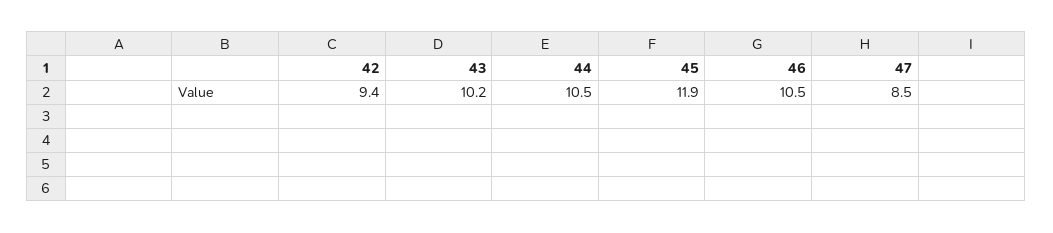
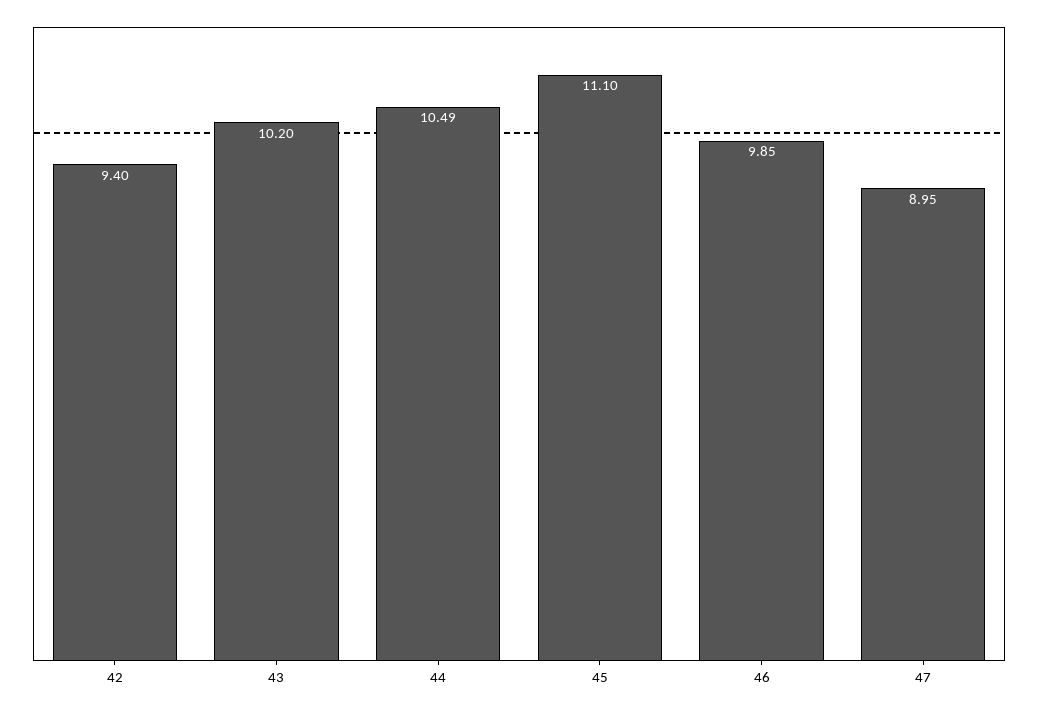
45: 11.9 -> 11.1
46: 10.5 -> 9.85
47: 8.5 -> 8.95

